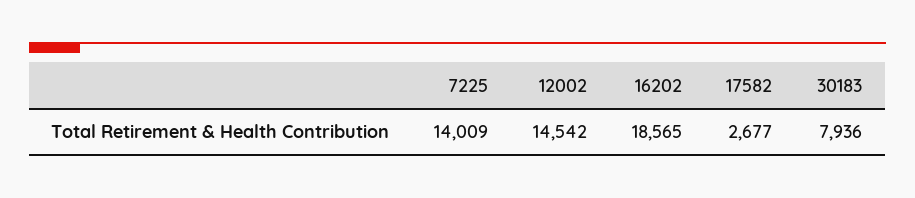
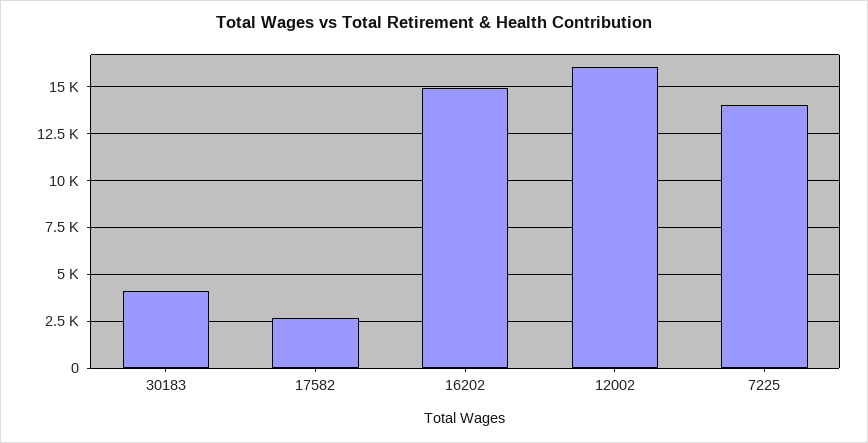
12002: 14542 -> 16000
16202: 18565 -> 15000
30183: 7936 -> 4000

